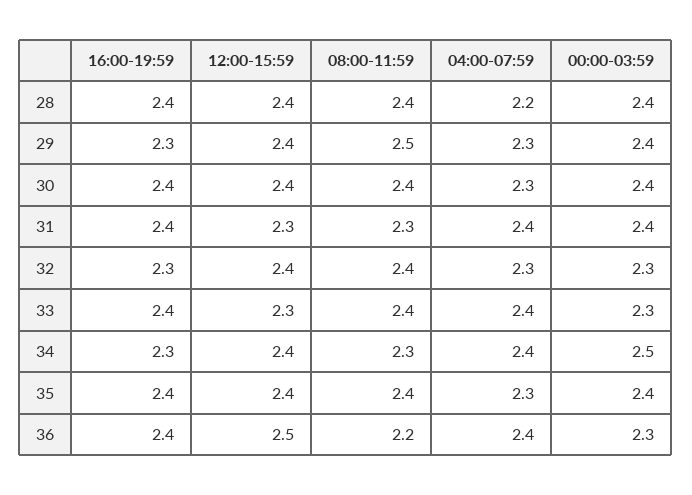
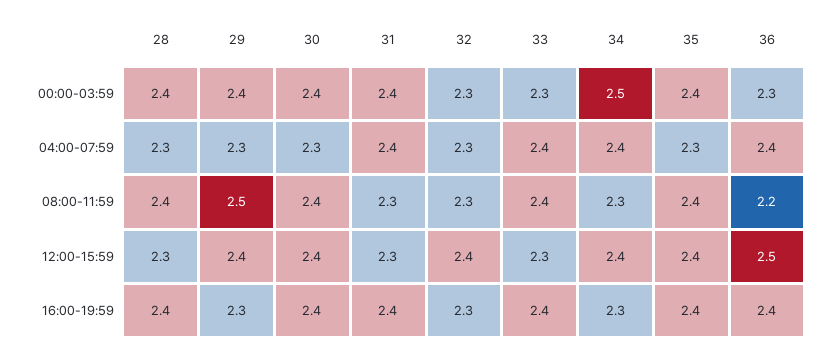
12:00-15:59, 28: 2.4 -> 2.3
04:00-07:59, 28: 2.2 -> 2.3
08:00-11:59, 32: 2.4 -> 2.3

